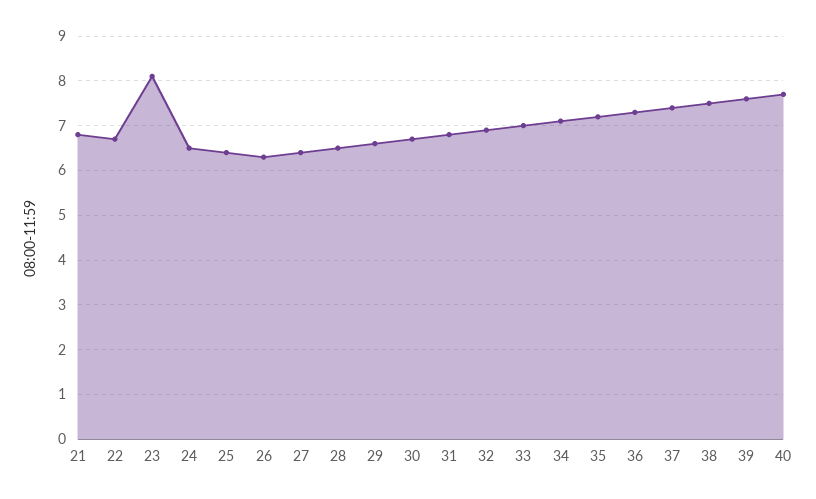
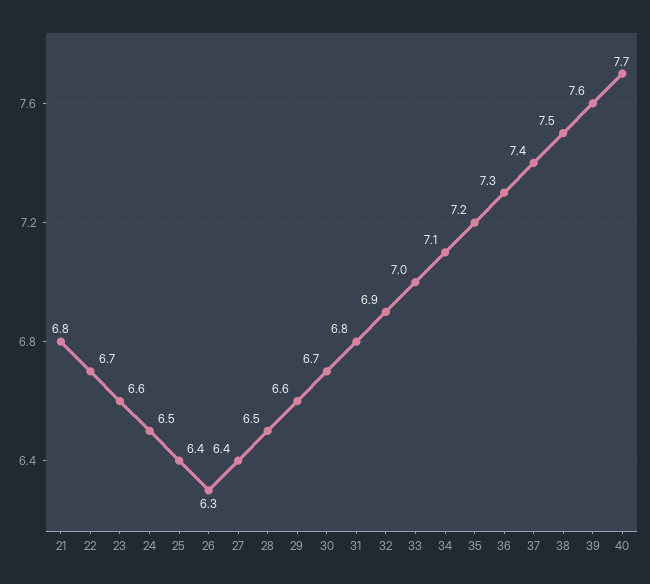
23: 8 -> 6.6

